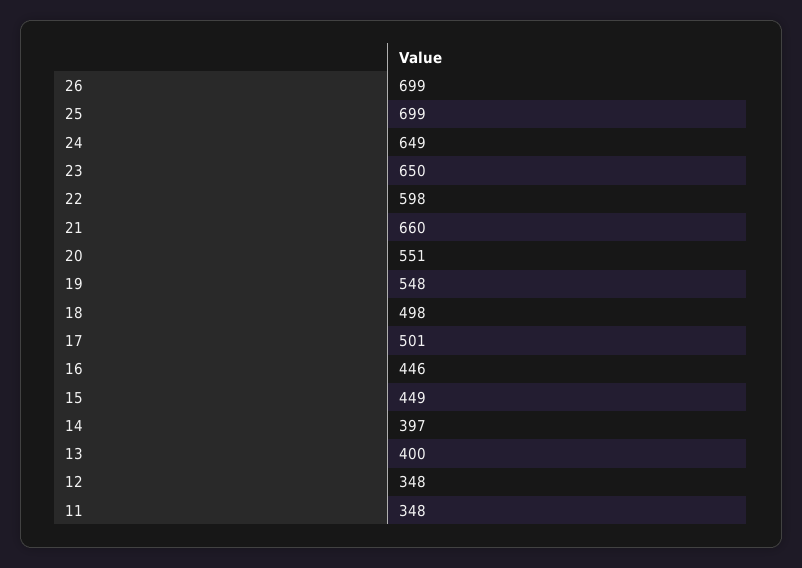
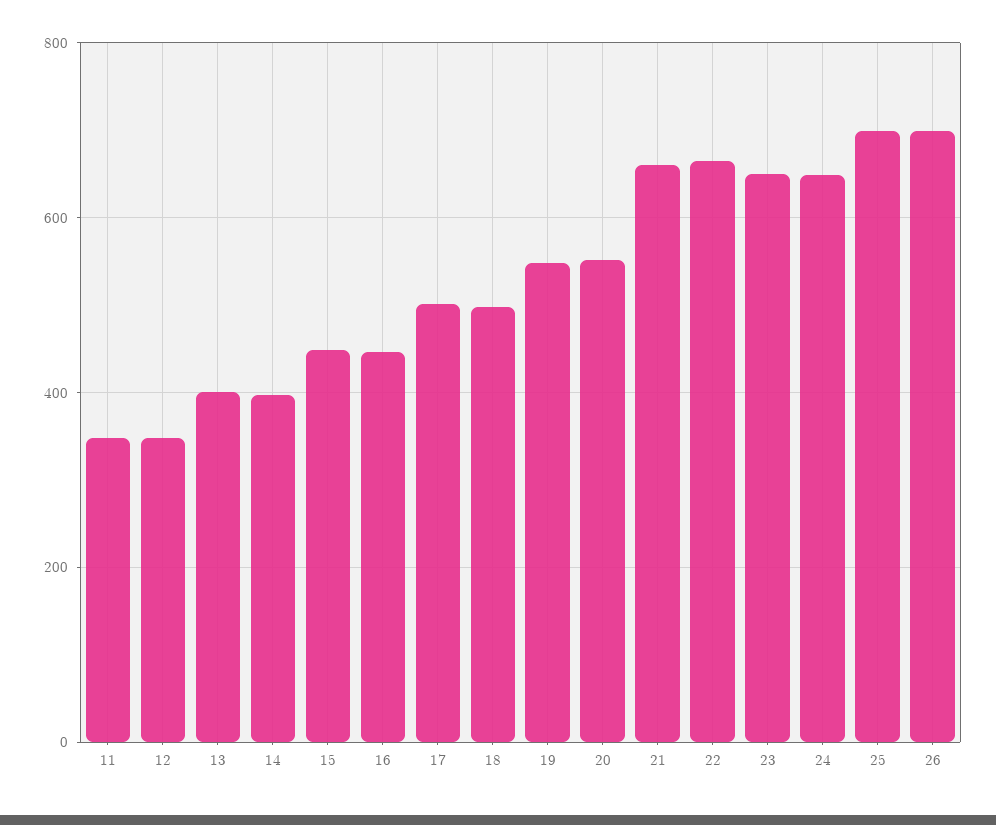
22: 598 -> 660

